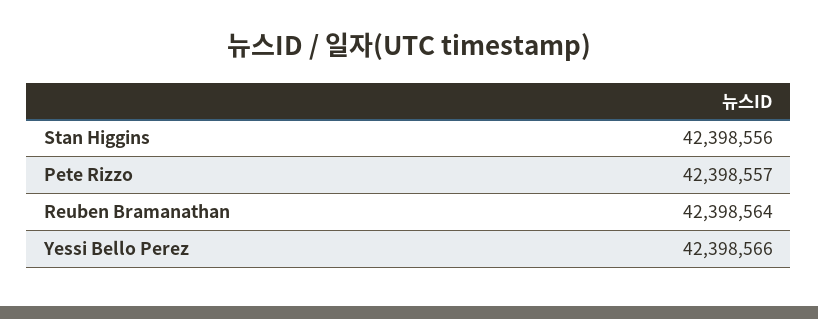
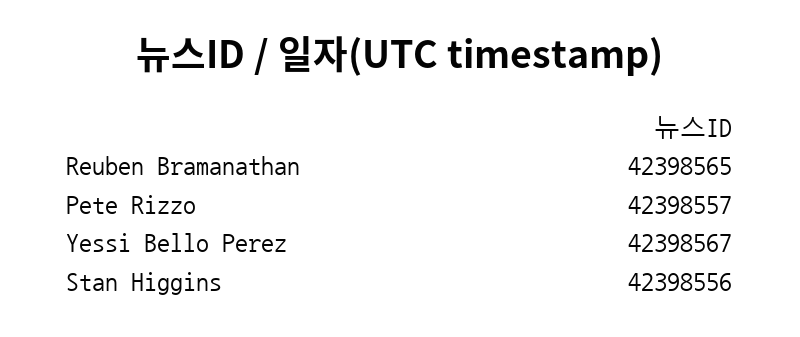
Reuben Bramanathan: 42398564 -> 42398565
Yessi Bello Perez: 42398566 -> 42398567

